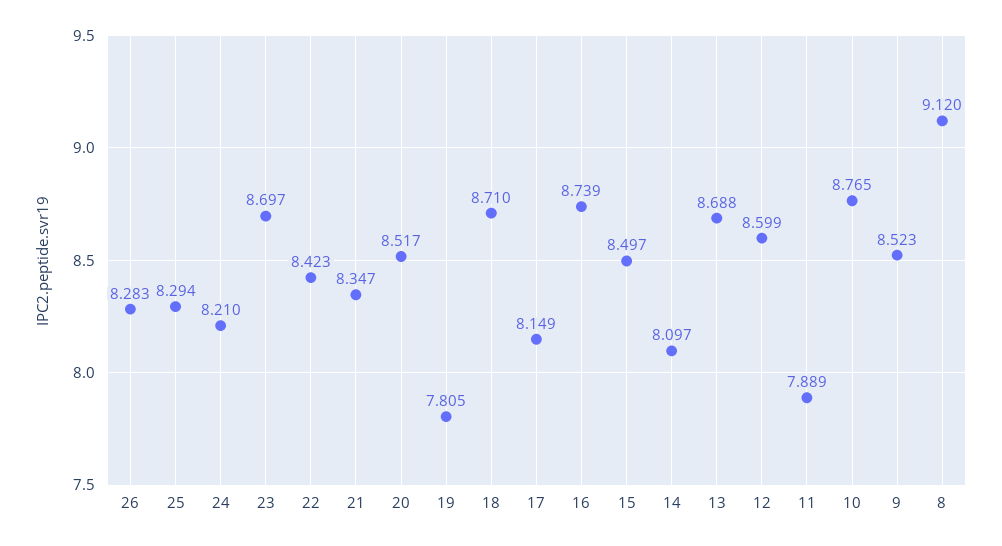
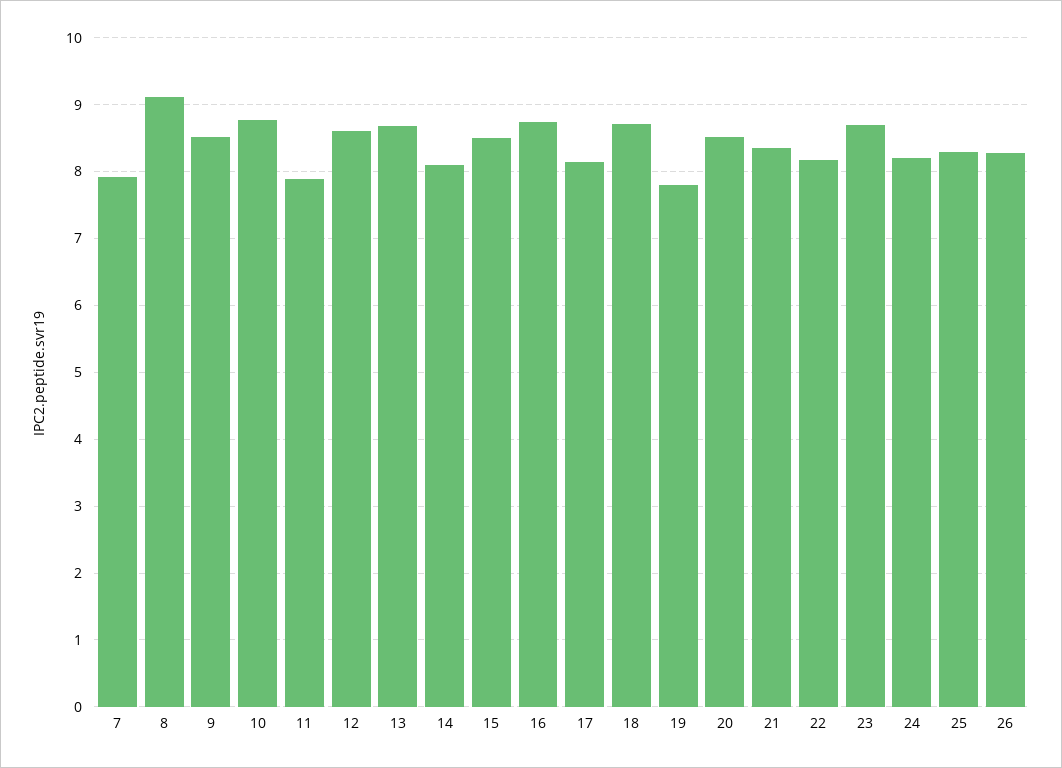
22: 8.423 -> 8.2
7: none -> 7.9

